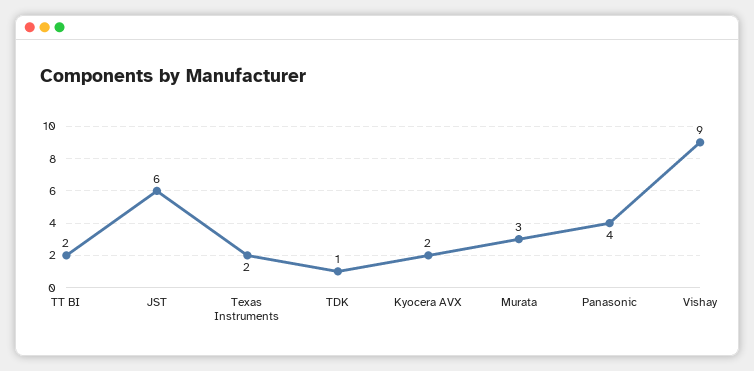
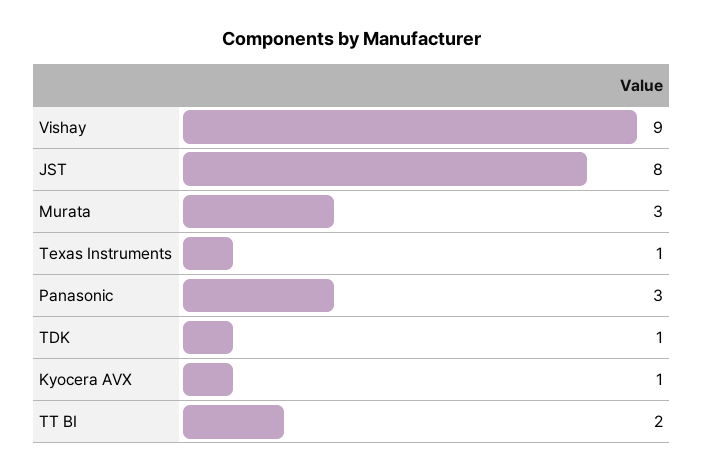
JST: 6 -> 8
Texas Instruments: 2 -> 1
Kyocera AVX: 2 -> 1
Panasonic: 4 -> 3

